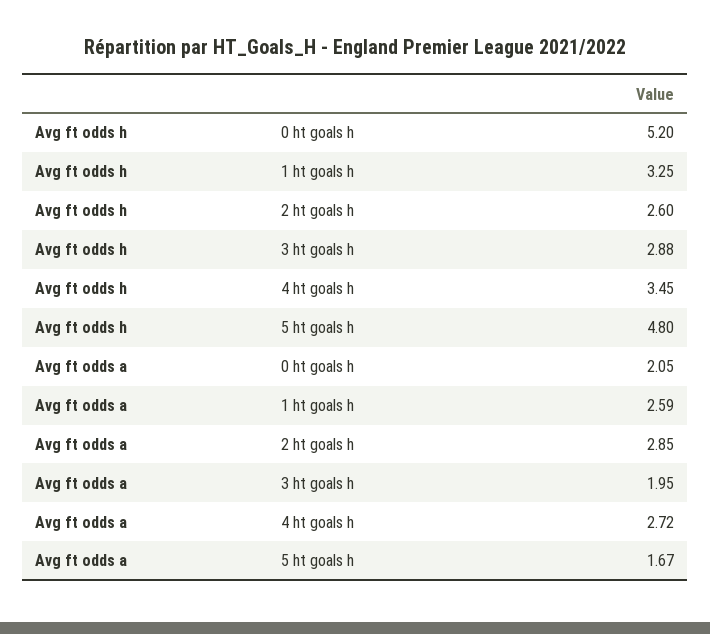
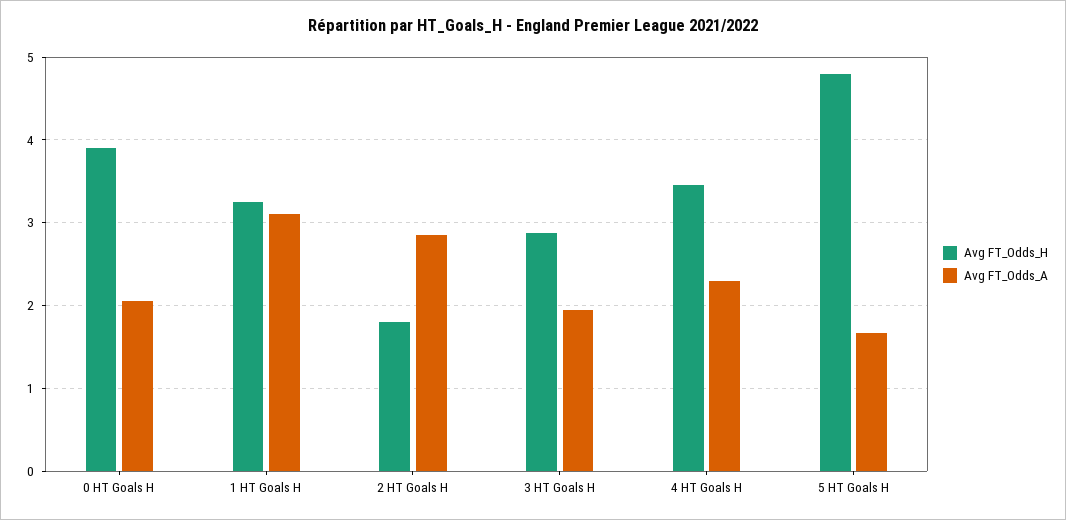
Avg ft odds h, 0 ht goals h: 5.2 -> 3.9
Avg ft odds h, 2 ht goals h: 2.6 -> 1.8
Avg ft odds a, 1 ht goals h: 2.59 -> 3.1
Avg ft odds a, 4 ht goals h: 2.72 -> 2.3

